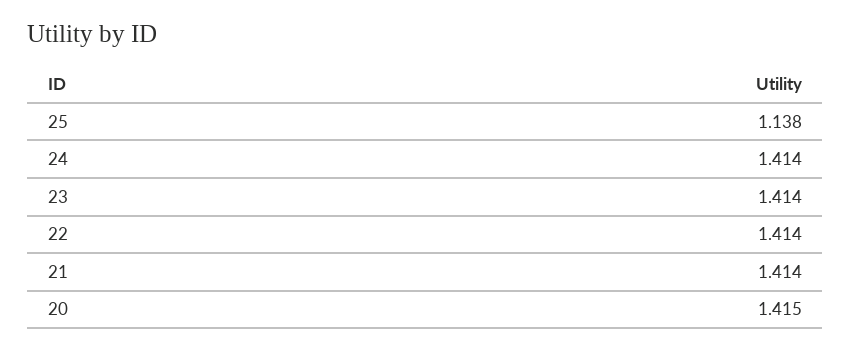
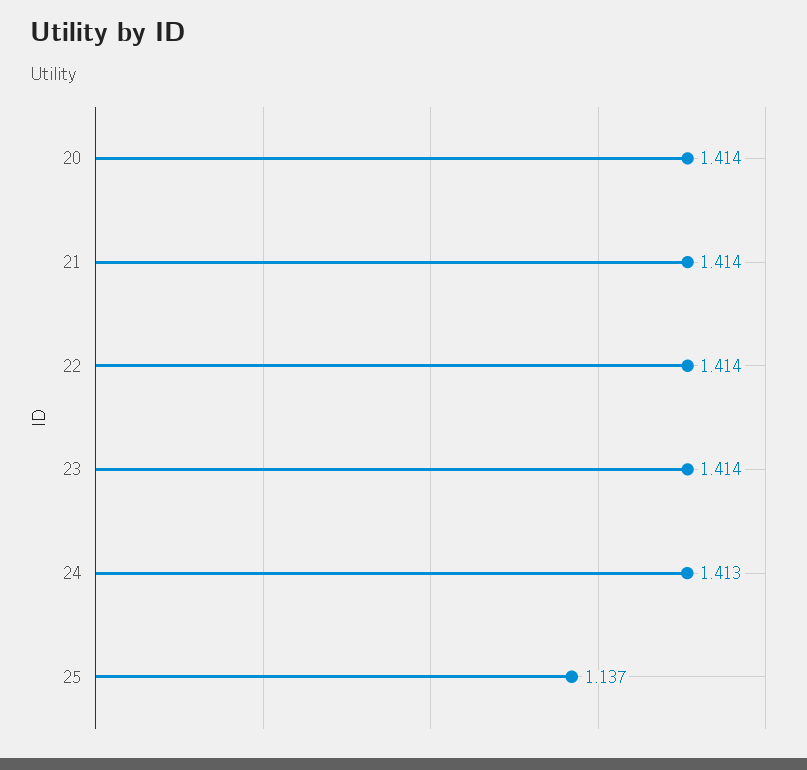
25: 1.138 -> 1.137
24: 1.414 -> 1.413
20: 1.415 -> 1.414

